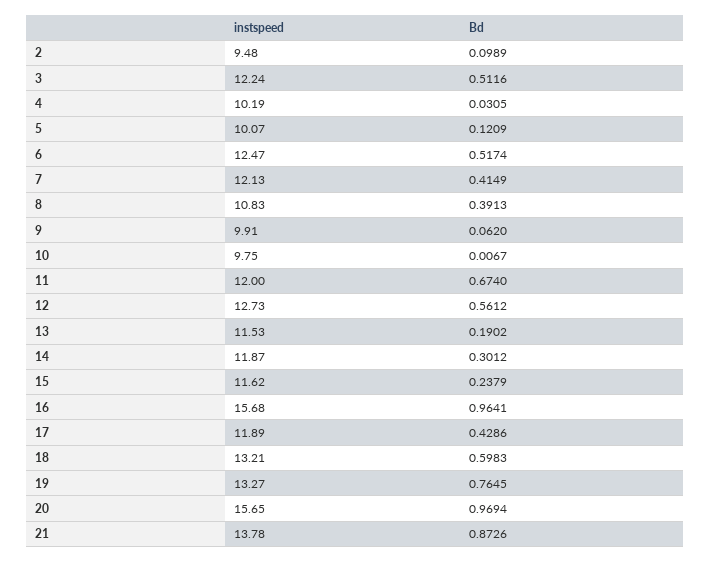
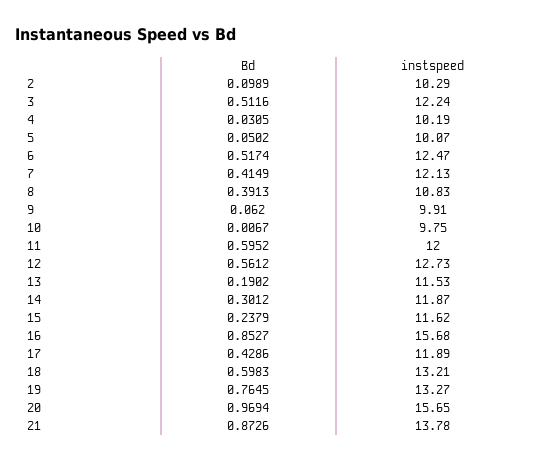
instspeed, 2: 9.48 -> 10.29
Bd, 5: 0.1209 -> 0.0502
Bd, 11: 0.674 -> 0.5952
Bd, 16: 0.9641 -> 0.8527

